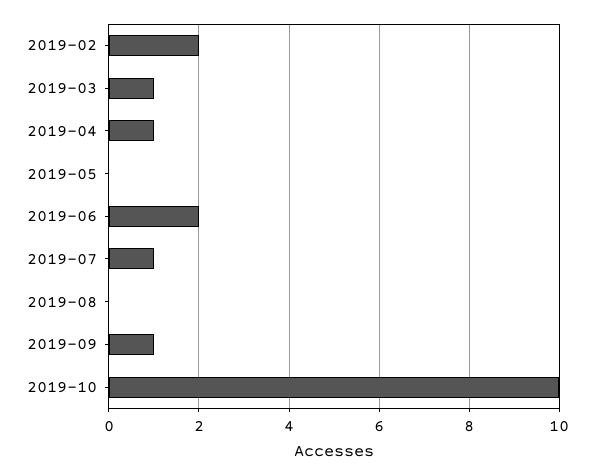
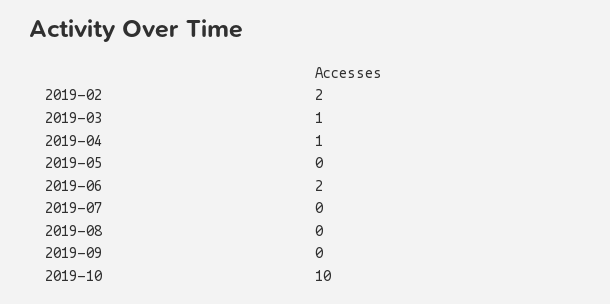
2019-07: 1 -> 0
2019-09: 1 -> 0

